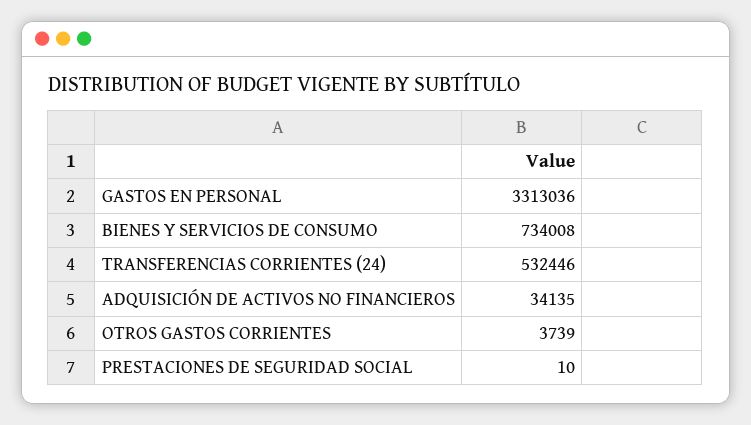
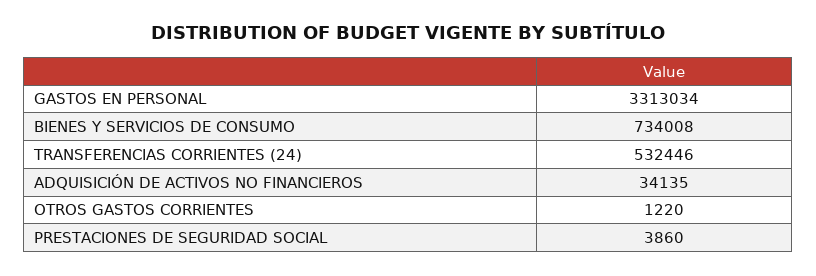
GASTOS EN PERSONAL: 3313036 -> 3313034
OTROS GASTOS CORRIENTES: 3739 -> 1220
PRESTACIONES DE SEGURIDAD SOCIAL: 10 -> 3860

